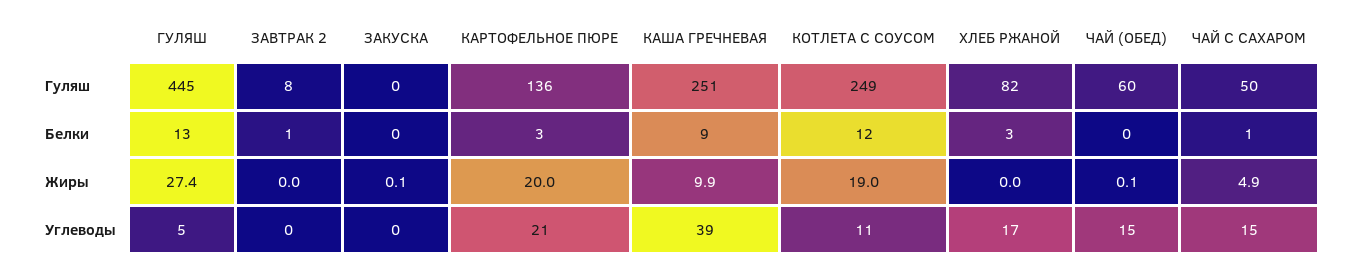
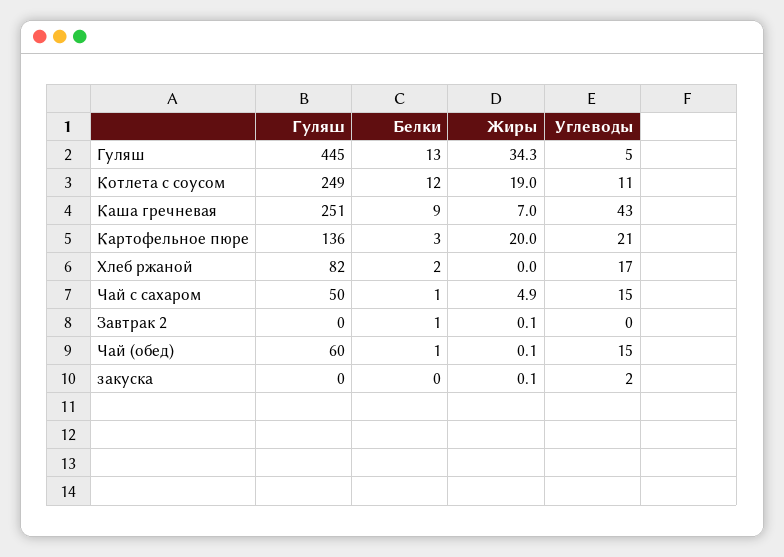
ЗАВТРАК 2, Гуляш: 8 -> 0
ХЛЕБ РЖАНОЙ, Белки: 3 -> 2
ЧАЙ (ОБЕД), Белки: 0 -> 1
ГУЛЯШ, Жиры: 27.4 -> 34.3
ЗАВТРАК 2, Жиры: 0 -> 0.1
КАША ГРЕЧНЕВАЯ, Жиры: 9.9 -> 7
ЗАКУСКА, Углеводы: 0 -> 2
КАША ГРЕЧНЕВАЯ, Углеводы: 39 -> 43

